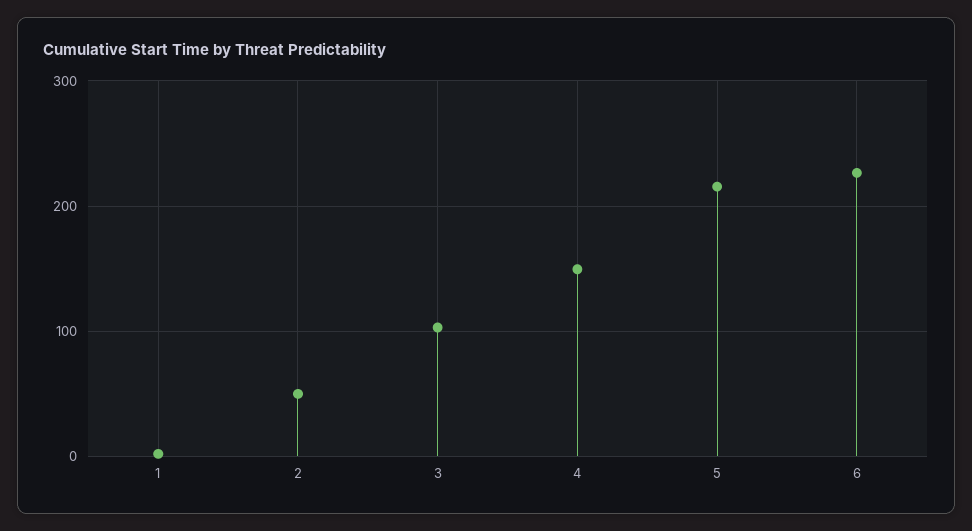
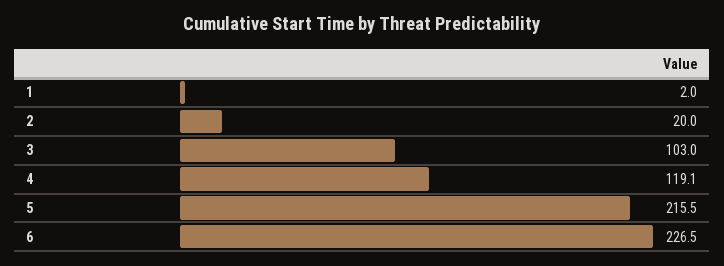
2: 50 -> 20
4: 150 -> 119.1

